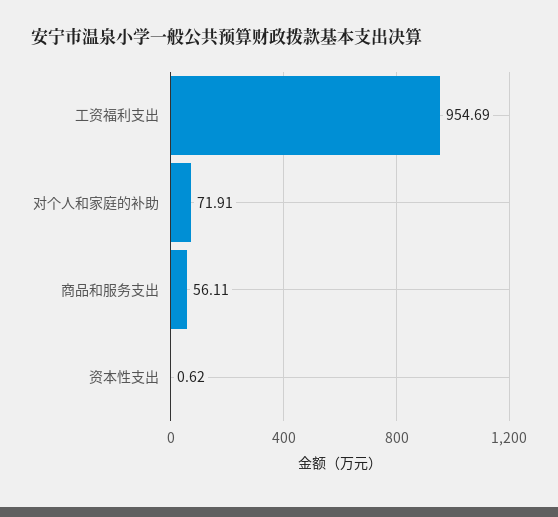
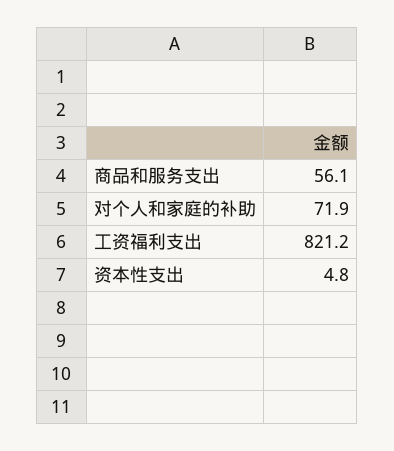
工资福利支出: 954.69 -> 821.2
资本性支出: 0.62 -> 4.8

